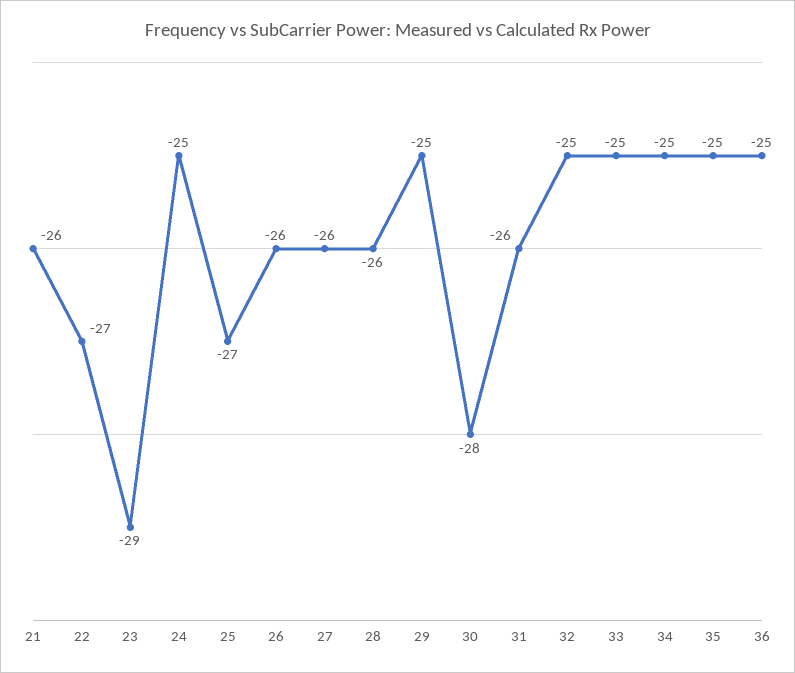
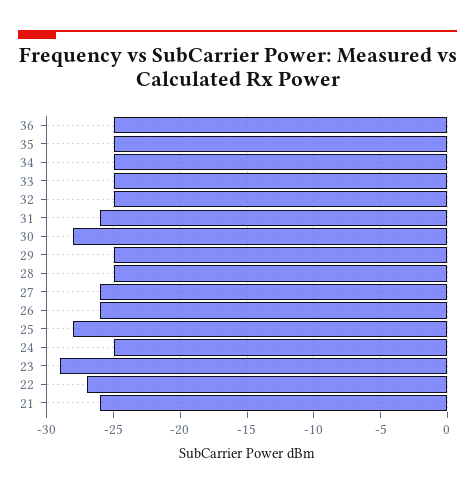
25: -27 -> -28
28: -26 -> -25

